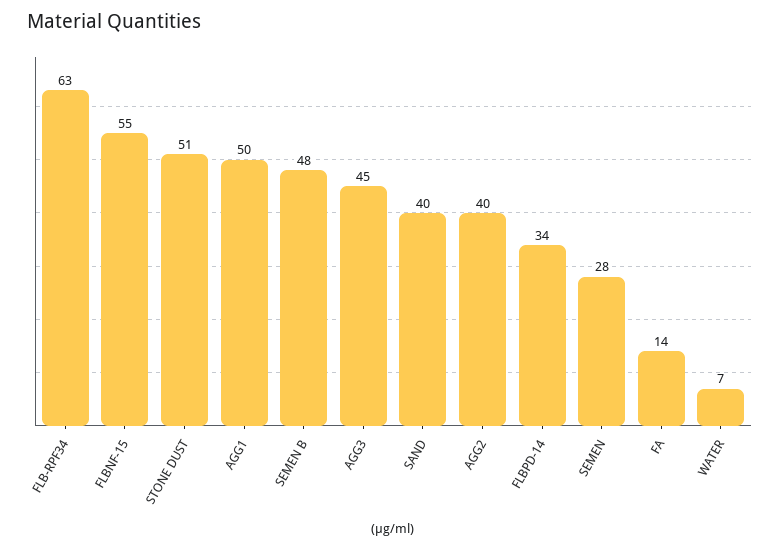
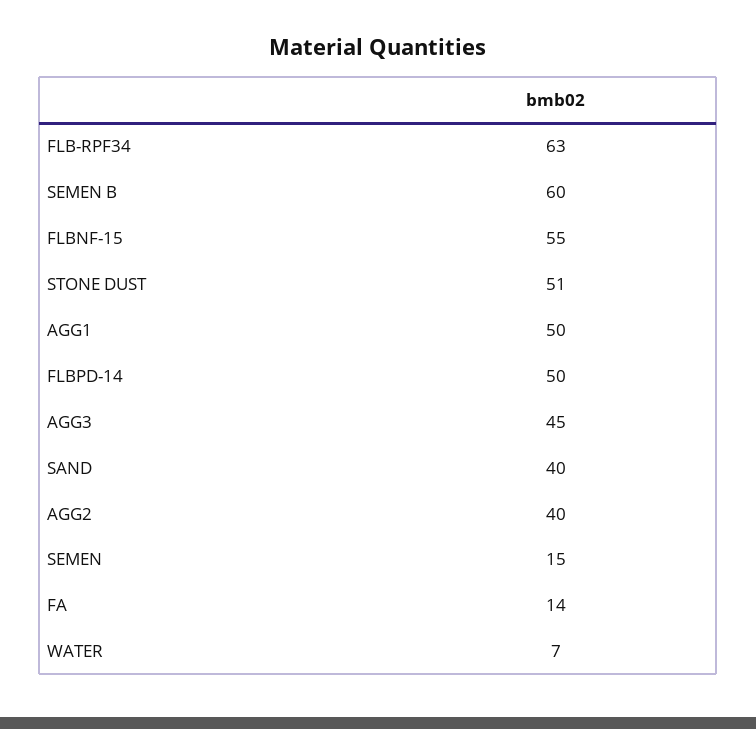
SEMEN B: 48 -> 60
FLBPD-14: 34 -> 50
SEMEN: 28 -> 15

